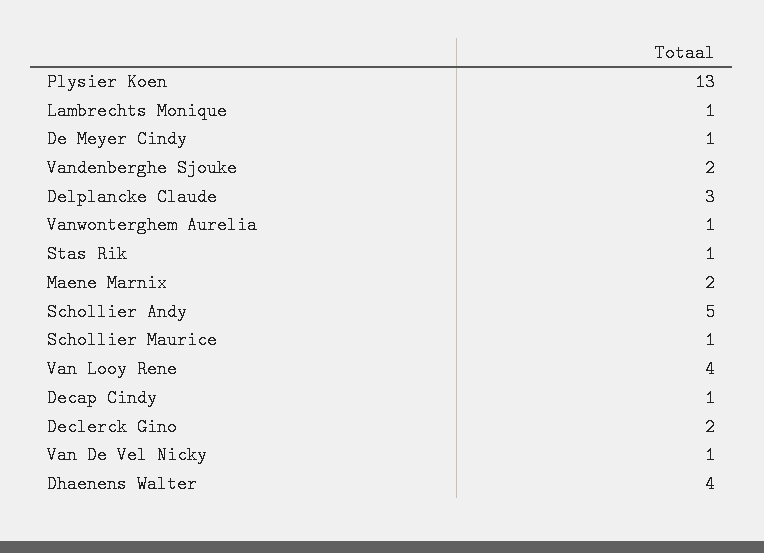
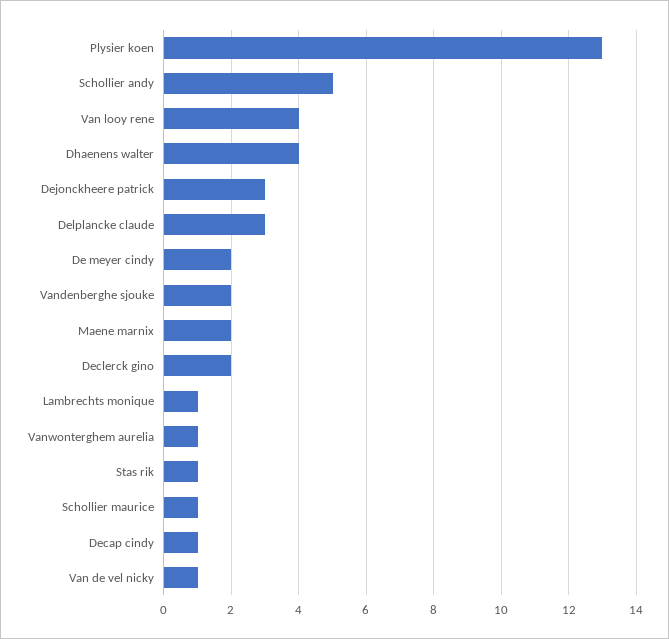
De Meyer Cindy: 1 -> 2
Dejonckheere patrick: none -> 3

